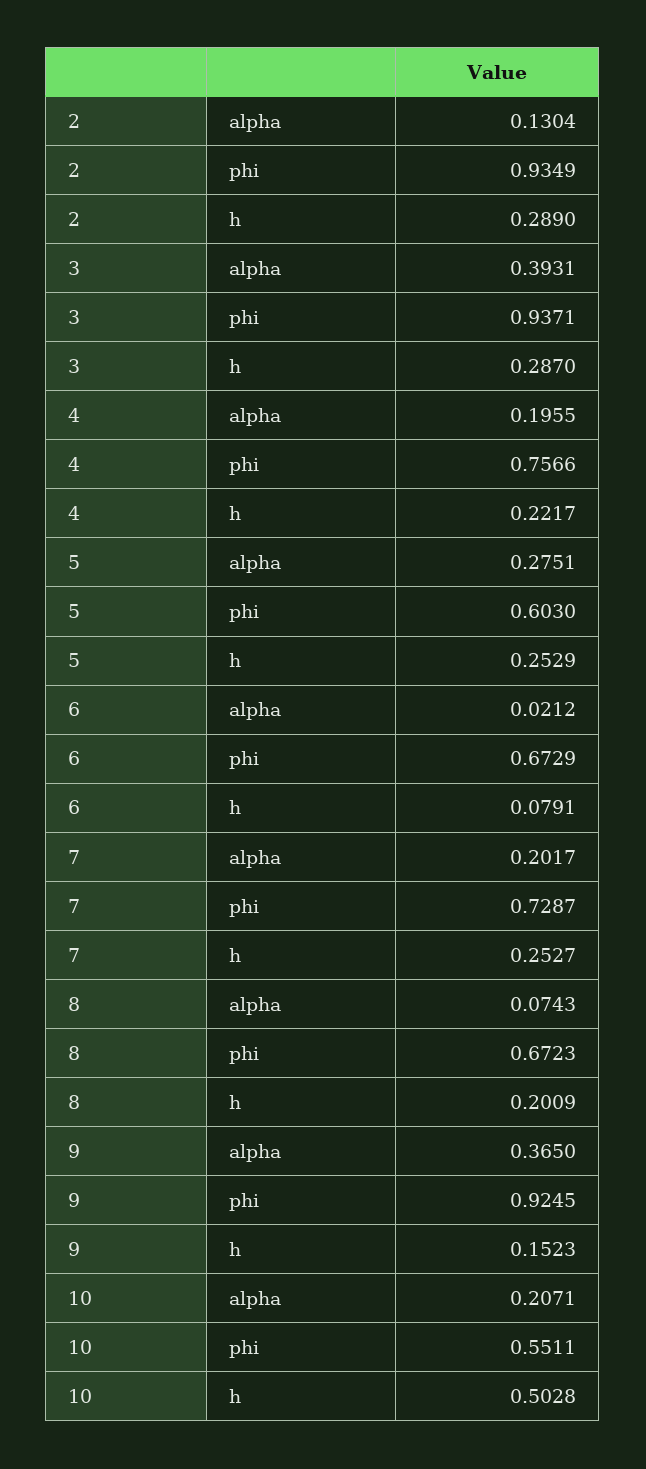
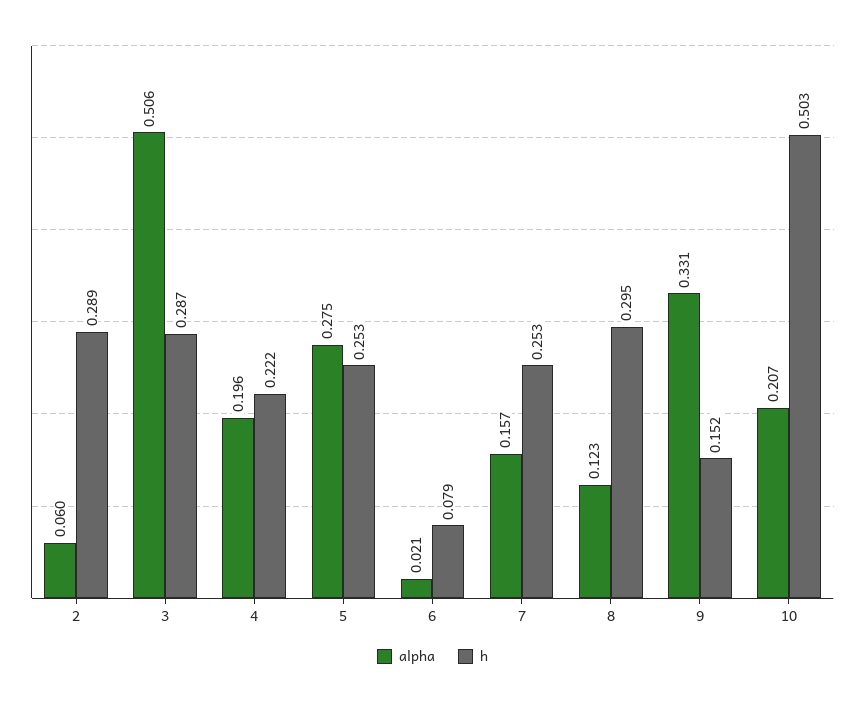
alpha, 2: 0.1304 -> 0.06
phi, 2: 0.9349 -> none
alpha, 3: 0.3931 -> 0.506
phi, 3: 0.9371 -> none
phi, 4: 0.7566 -> none
phi, 5: 0.603 -> none
phi, 6: 0.6729 -> none
alpha, 7: 0.2017 -> 0.157
phi, 7: 0.7287 -> none
alpha, 8: 0.0743 -> 0.123
phi, 8: 0.6723 -> none
h, 8: 0.2009 -> 0.295
alpha, 9: 0.365 -> 0.331
phi, 9: 0.9245 -> none
phi, 10: 0.5511 -> none

